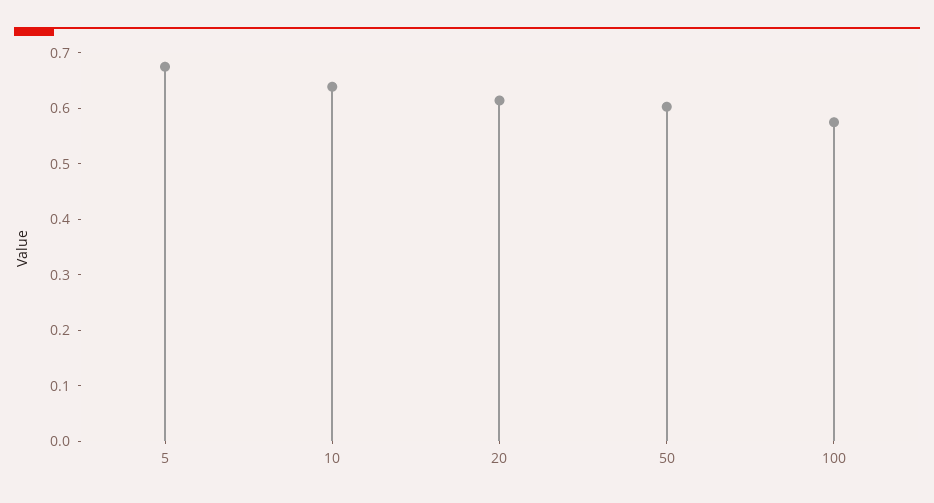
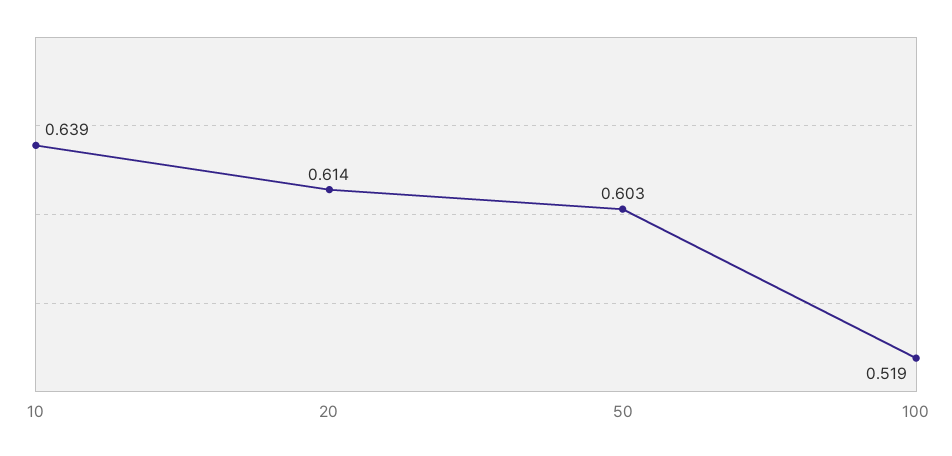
5: 0.68 -> none
100: 0.58 -> 0.519

